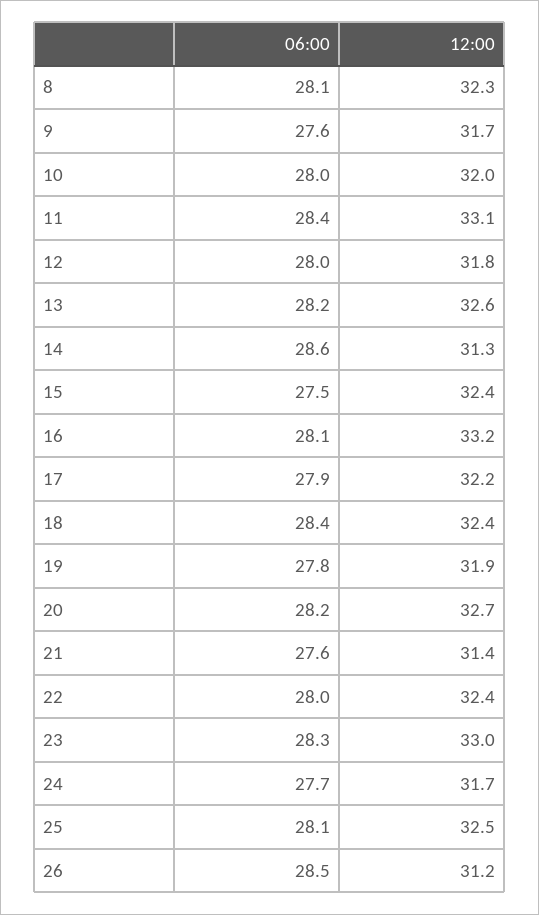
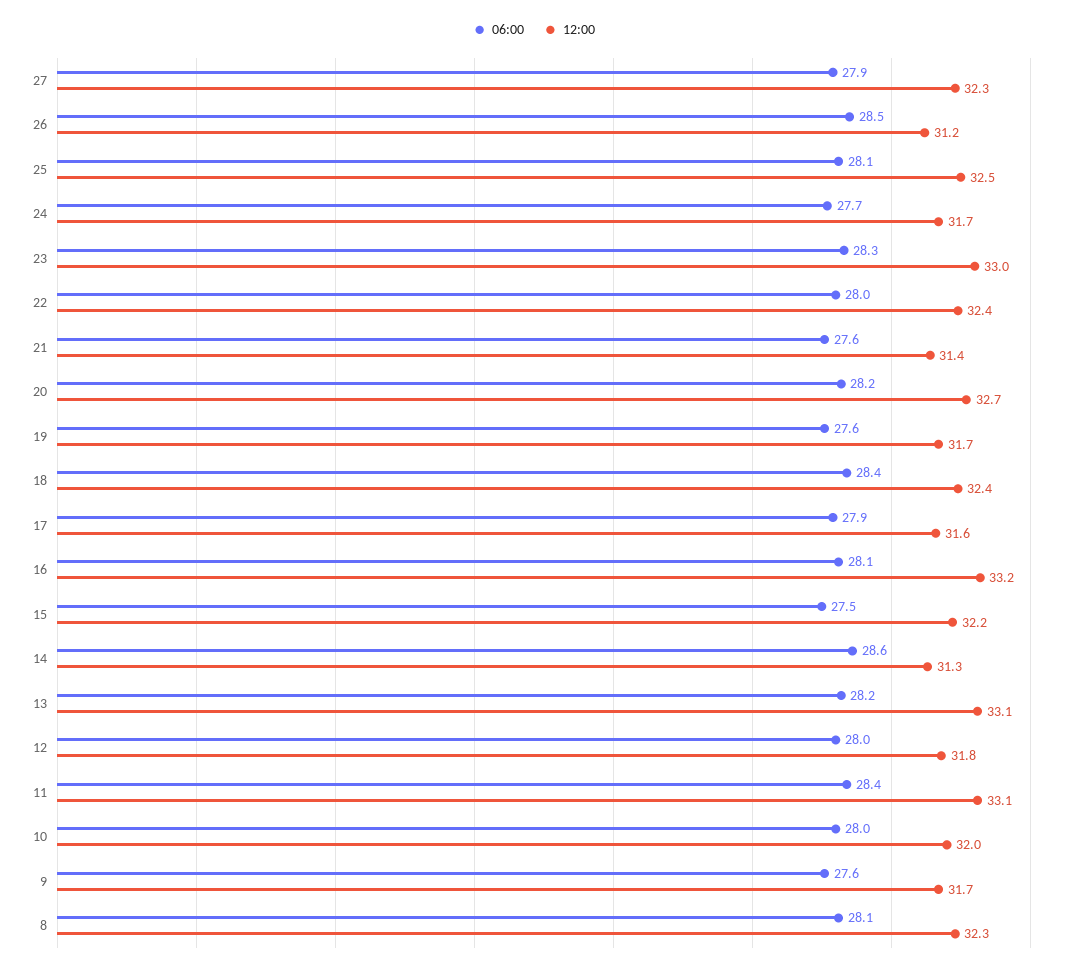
12:00, 13: 32.6 -> 33.1
12:00, 15: 32.4 -> 32.2
12:00, 17: 32.2 -> 31.6
06:00, 19: 27.8 -> 27.6
12:00, 19: 31.9 -> 31.7
06:00, 27: none -> 27.9
12:00, 27: none -> 32.3

